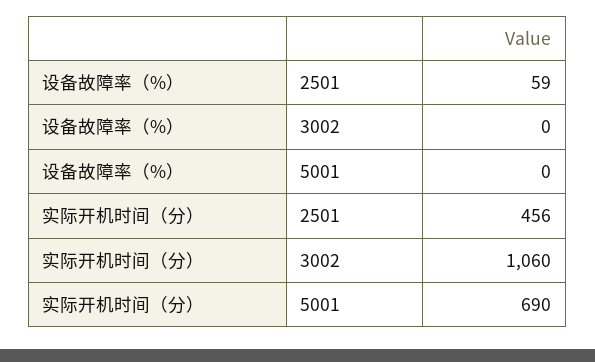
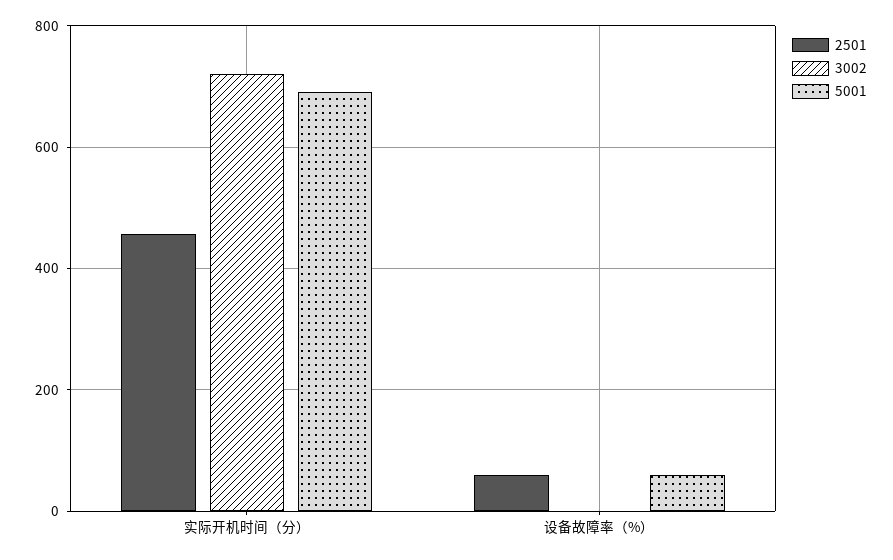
5001, 设备故障率（%）: 0 -> 60
3002, 实际开机时间（分）: 1060 -> 720

